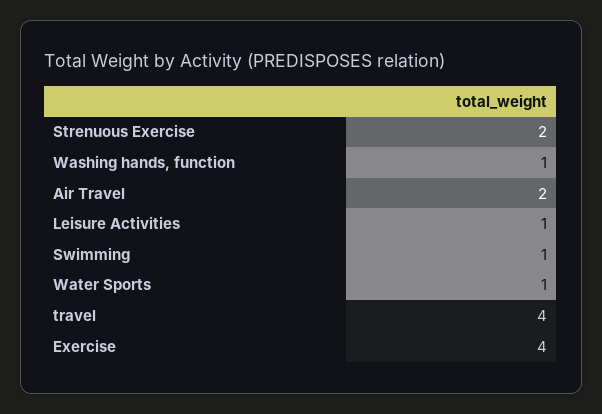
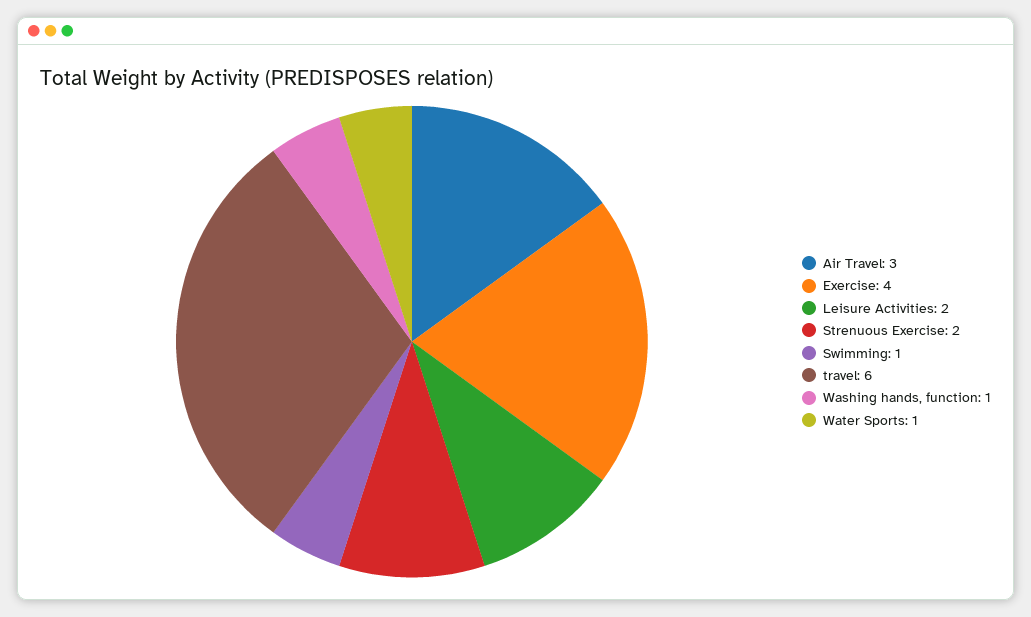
Air Travel: 2 -> 3
Leisure Activities: 1 -> 2
travel: 4 -> 6

